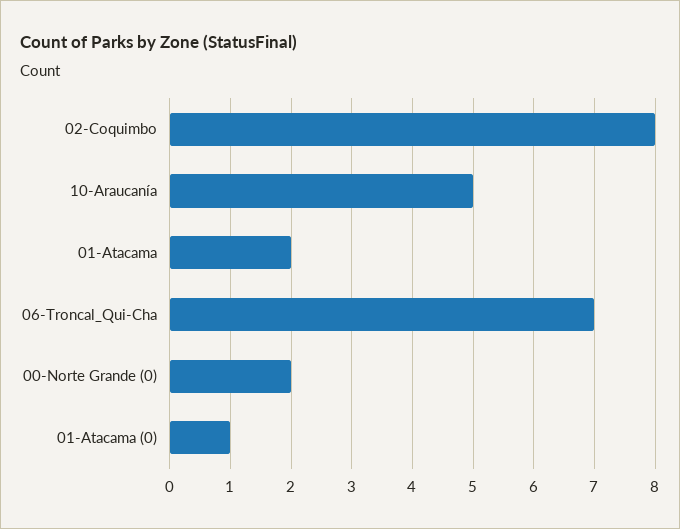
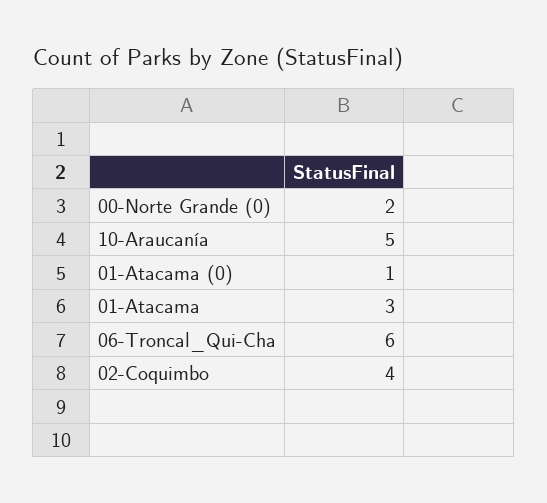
02-Coquimbo: 8 -> 4
01-Atacama: 2 -> 3
06-Troncal_Qui-Cha: 7 -> 6

